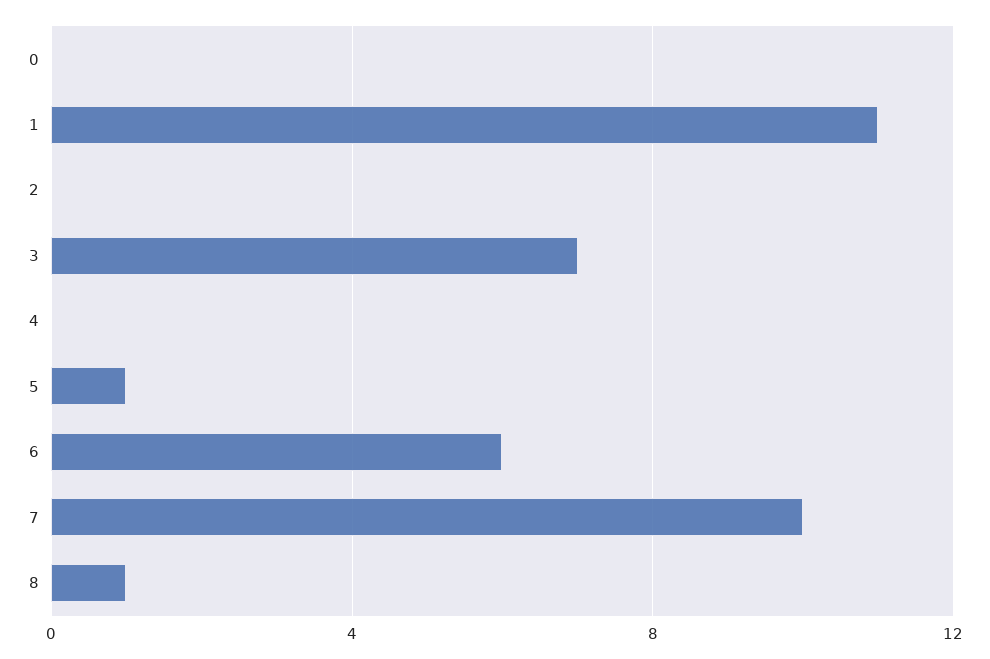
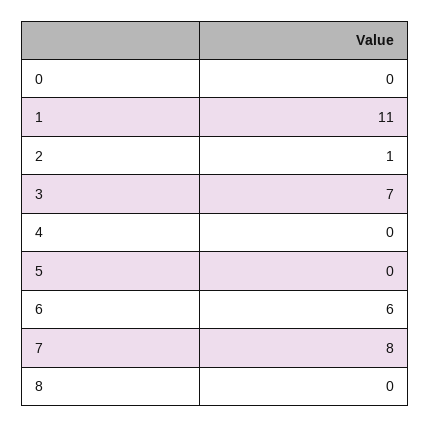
2: 0 -> 1
5: 1 -> 0
7: 10 -> 8
8: 1 -> 0

